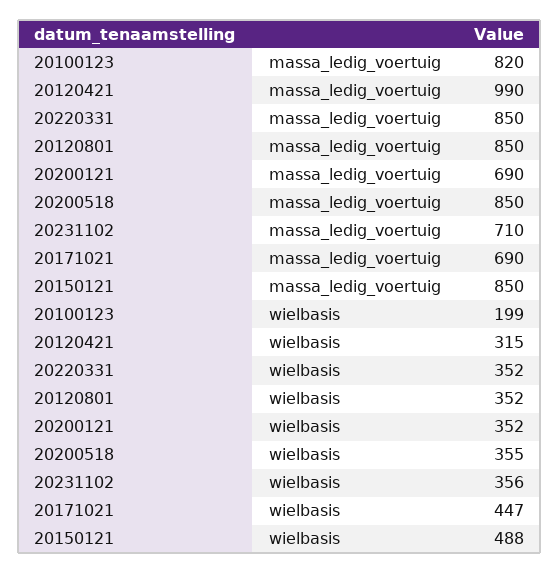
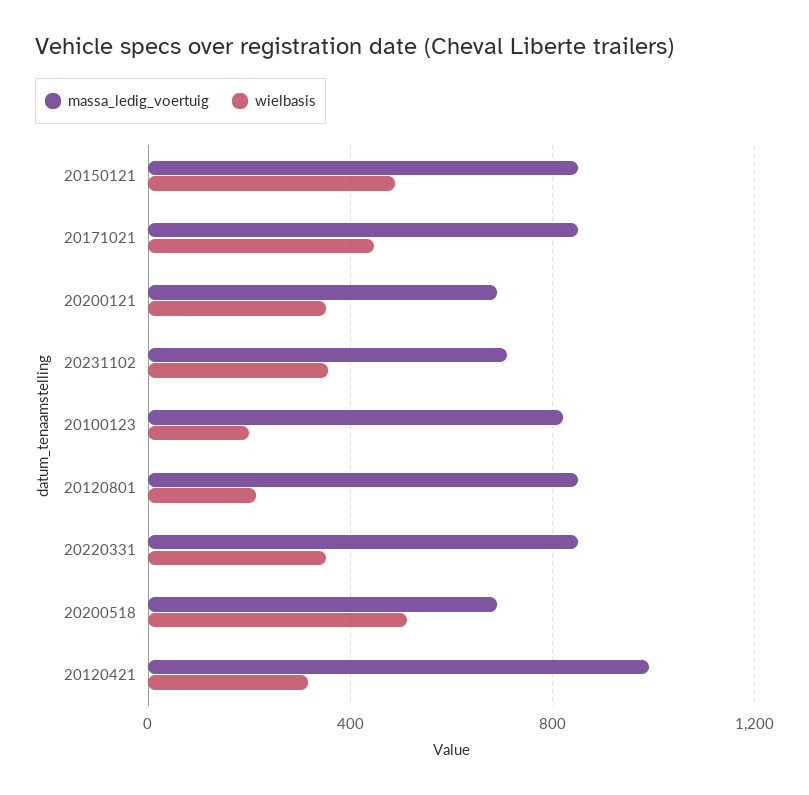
massa_ledig_voertuig, 20200518: 850 -> 700
massa_ledig_voertuig, 20171021: 690 -> 850
wielbasis, 20120801: 352 -> 200
wielbasis, 20200518: 355 -> 500

